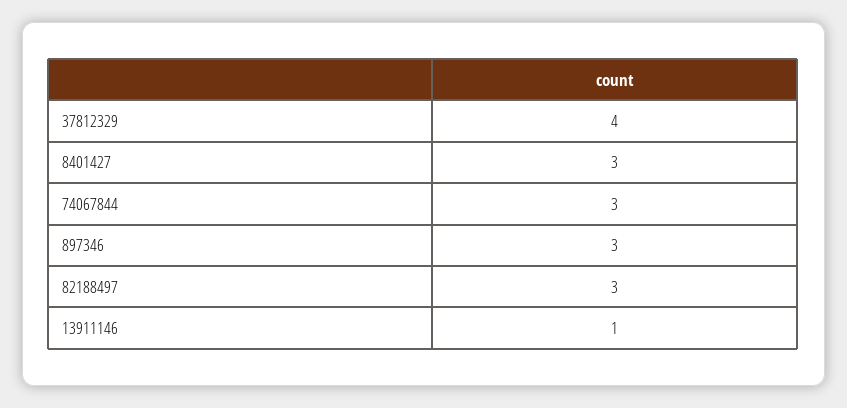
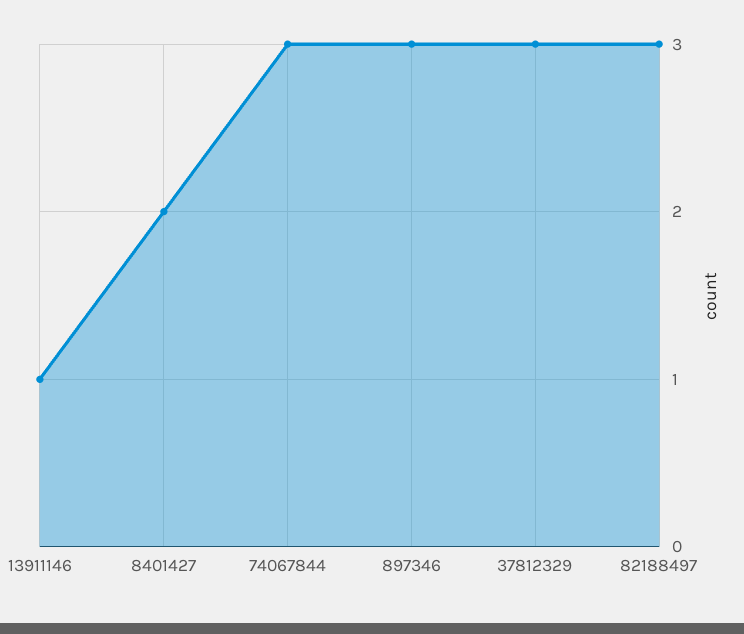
37812329: 4 -> 3
8401427: 3 -> 2

